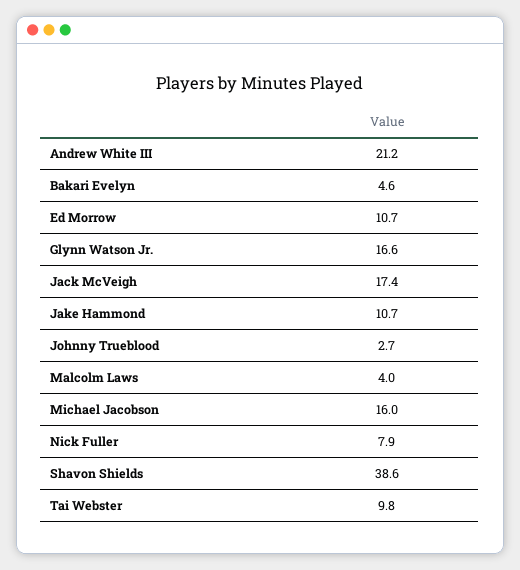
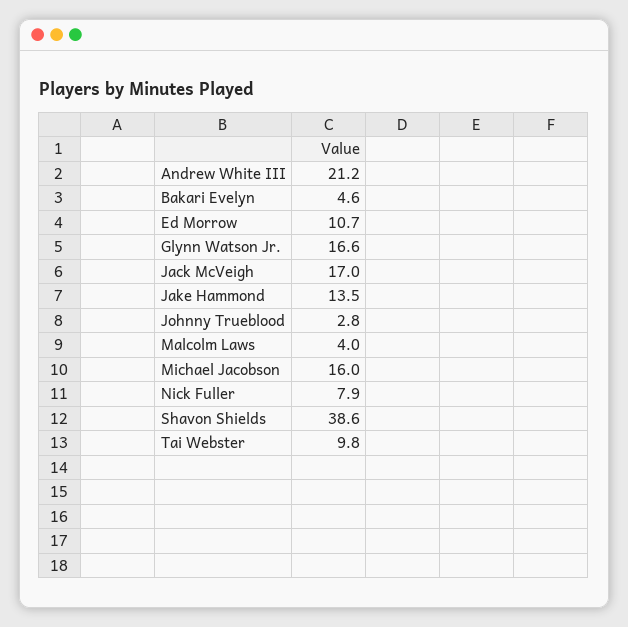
Jack McVeigh: 17.4 -> 17
Jake Hammond: 10.7 -> 13.5
Johnny Trueblood: 2.7 -> 2.8

